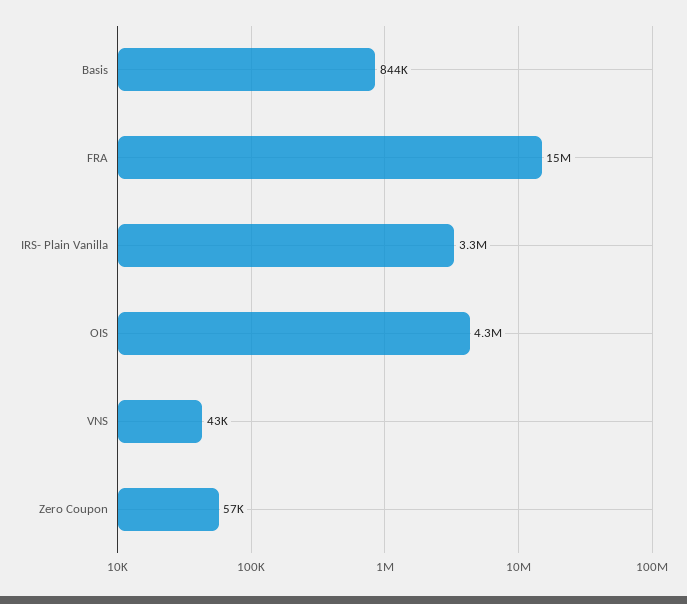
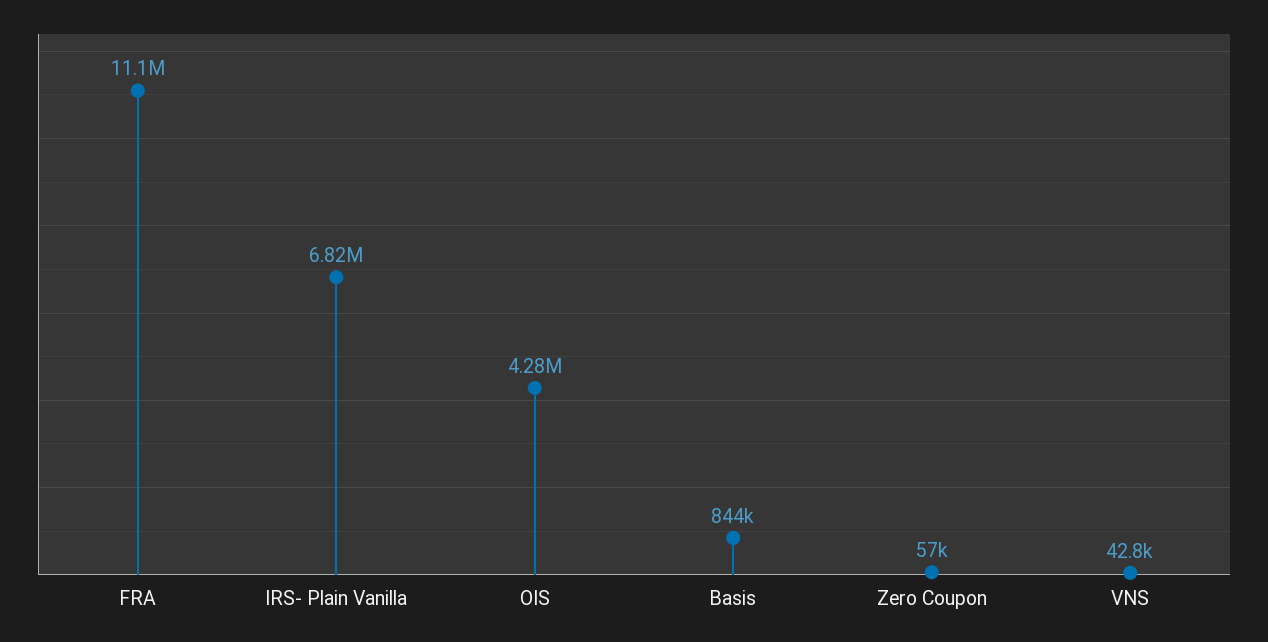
FRA: 15000000 -> 11100000
IRS- Plain Vanilla: 3300000 -> 6820000

